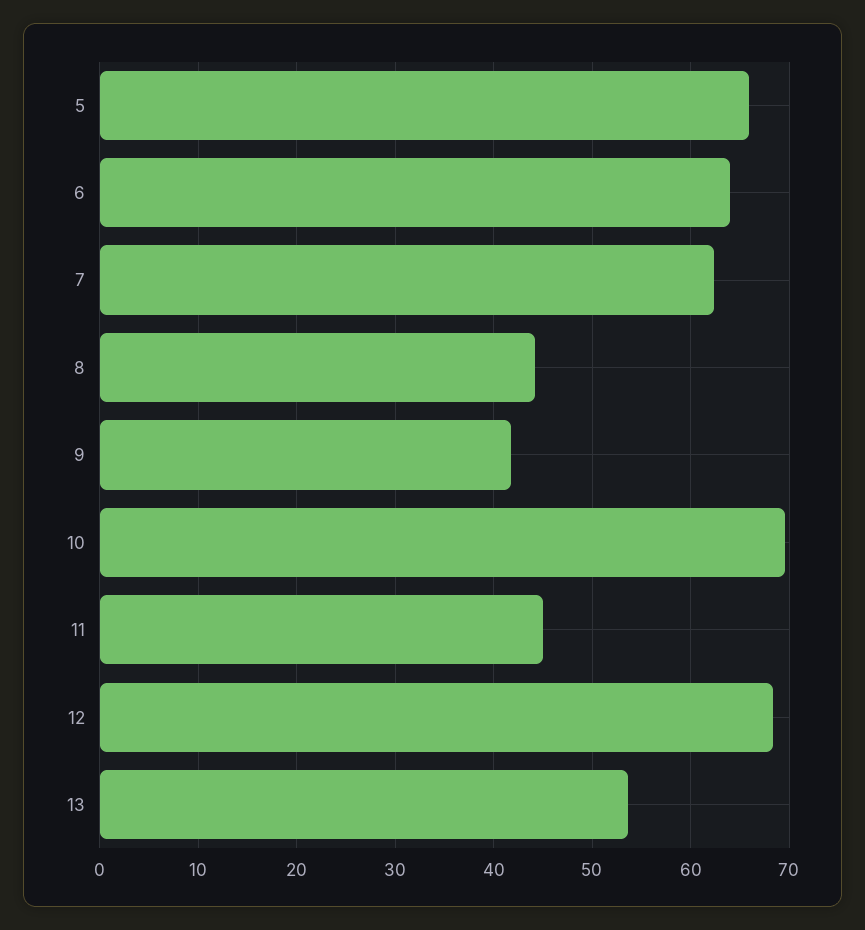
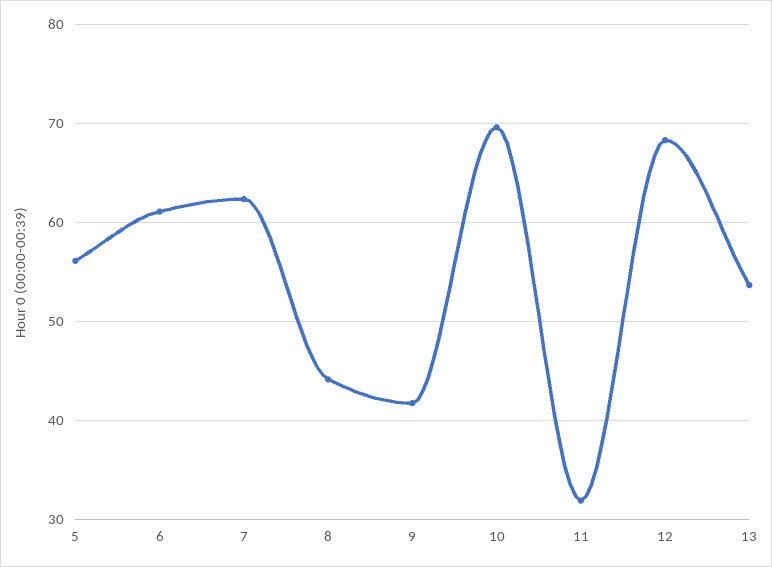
5: 66 -> 56
6: 64 -> 61
11: 45 -> 32

